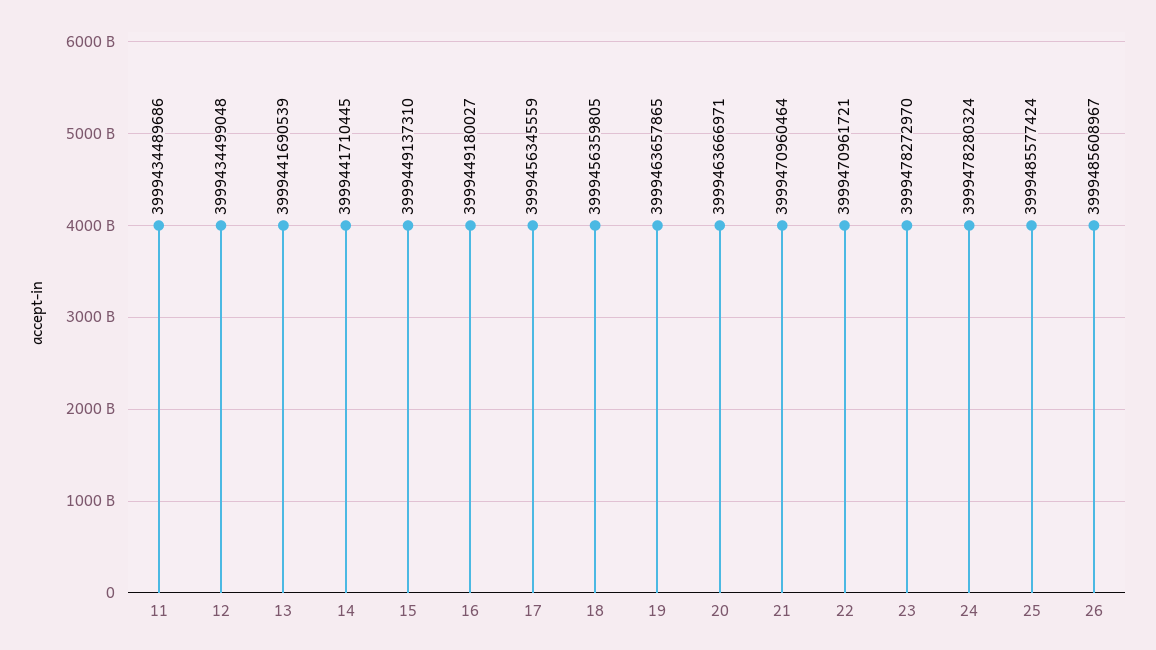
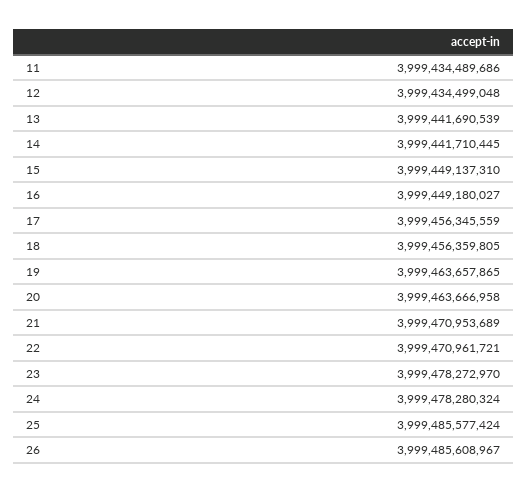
20: 3999463666971 -> 3999463666958
21: 3999470960464 -> 3999470953689

